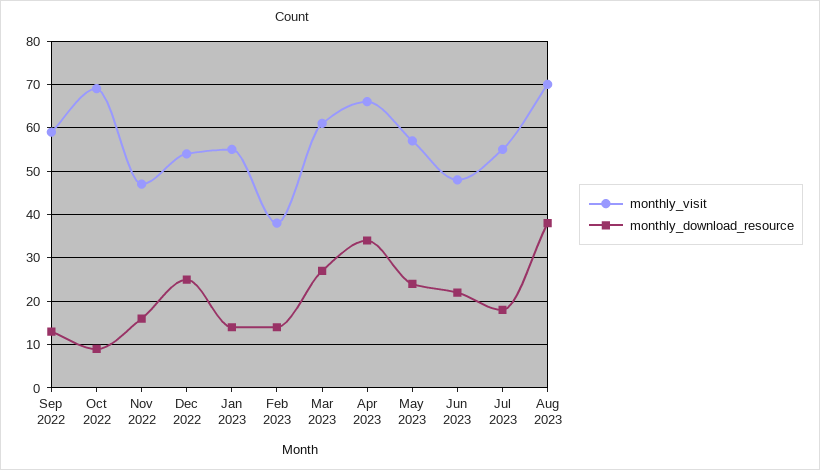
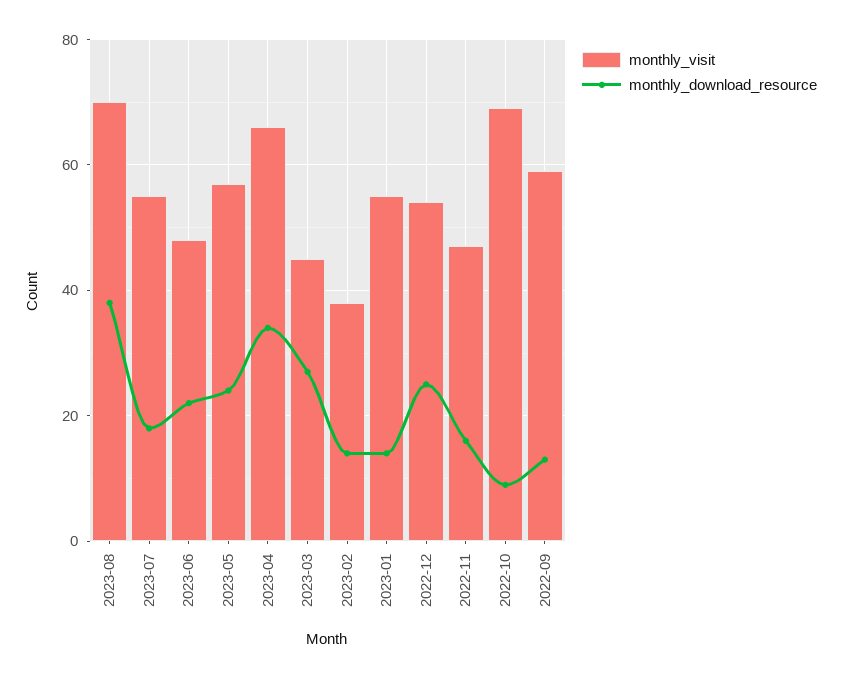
monthly_visit, Mar 2023: 60 -> 45

